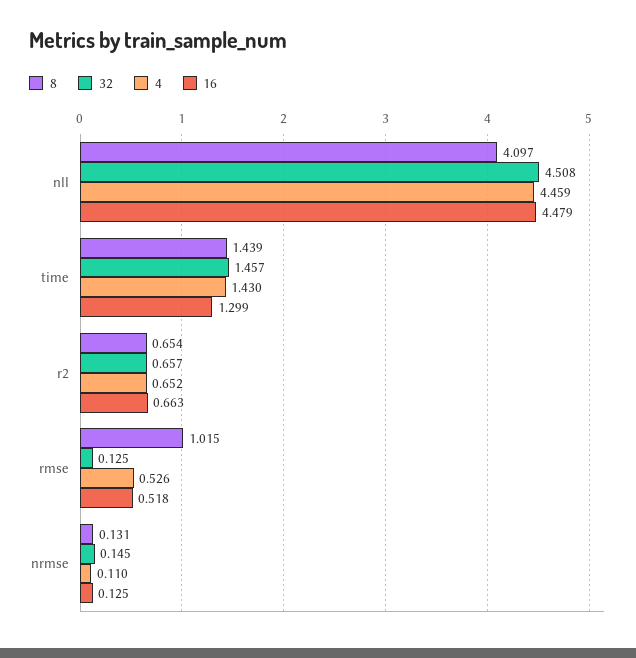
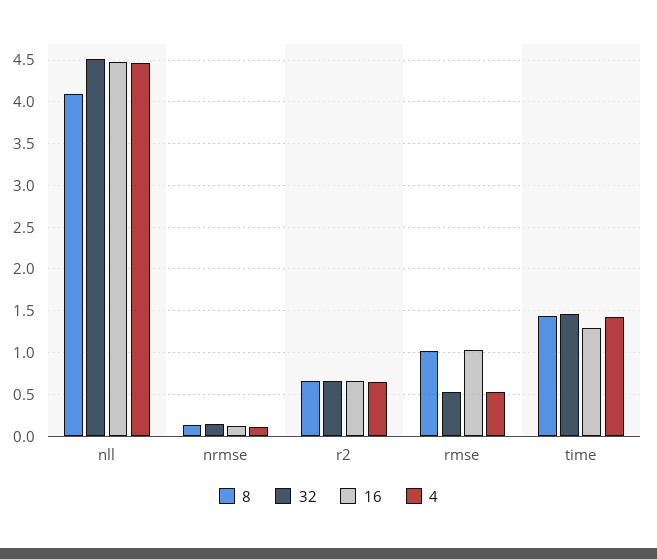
32, rmse: 0.125 -> 0.5
16, rmse: 0.518 -> 1

